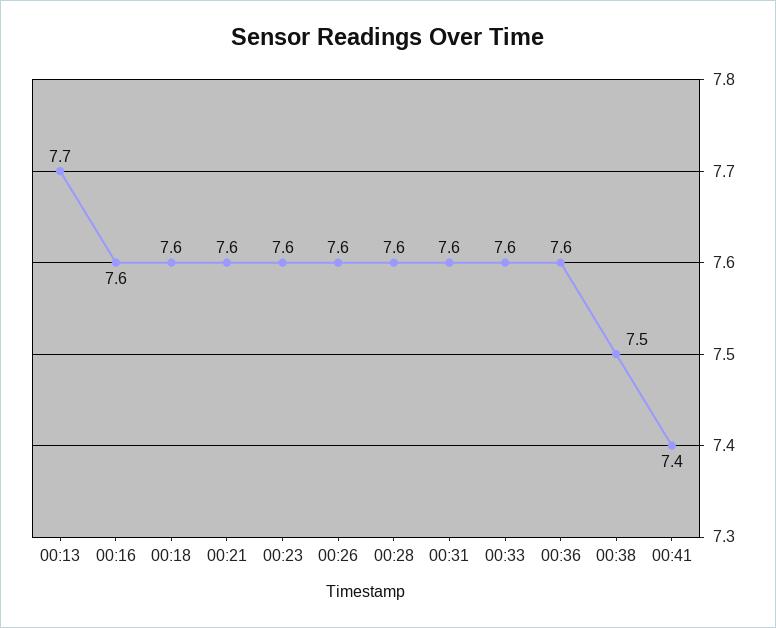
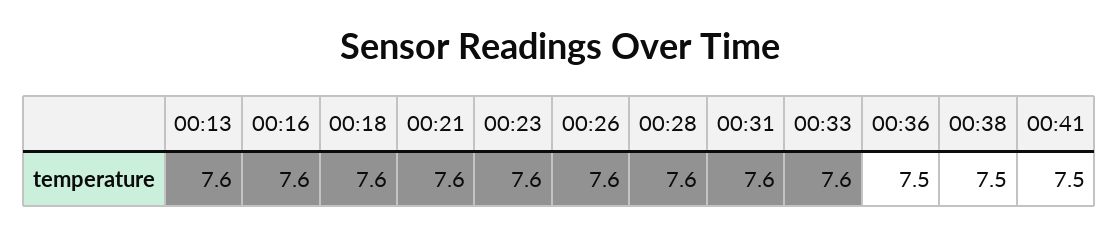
00:13: 7.7 -> 7.6
00:36: 7.6 -> 7.5
00:41: 7.4 -> 7.5

